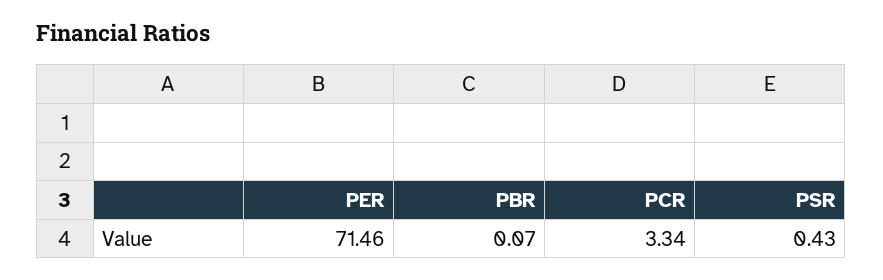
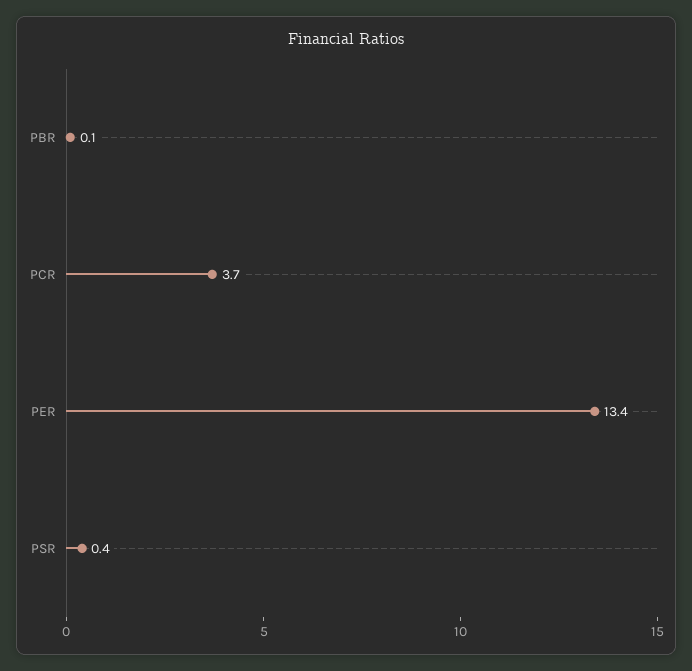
PER: 71.46 -> 13.4
PCR: 3.34 -> 3.7

